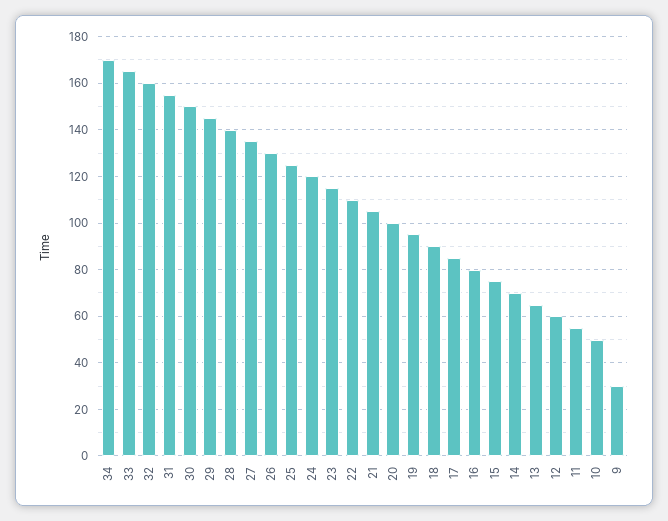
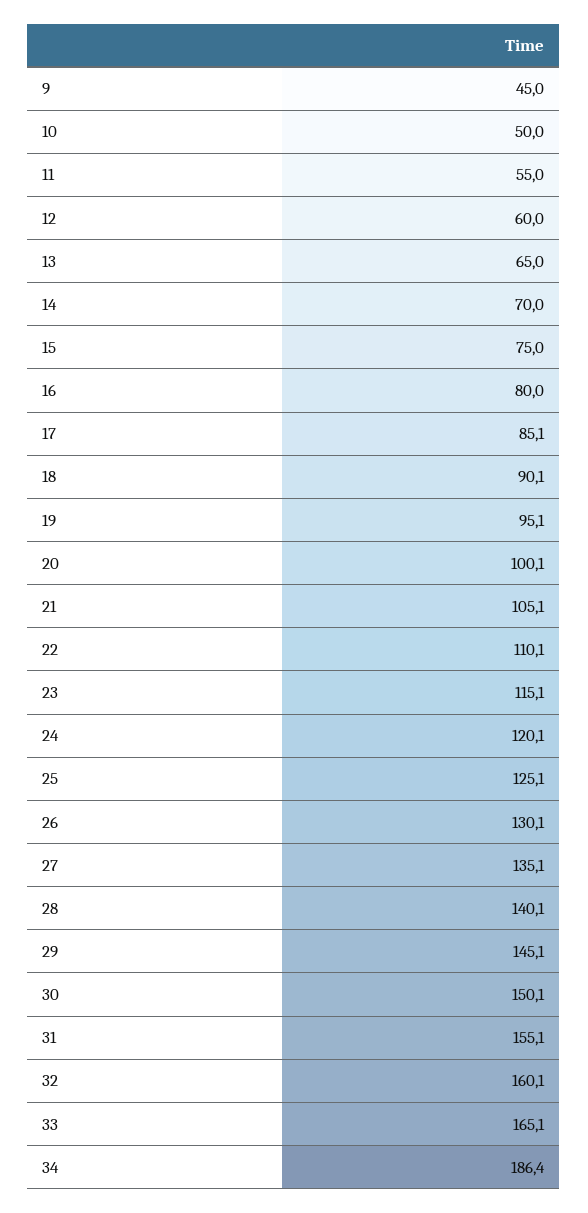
34: 170 -> 186.4
9: 30 -> 45

